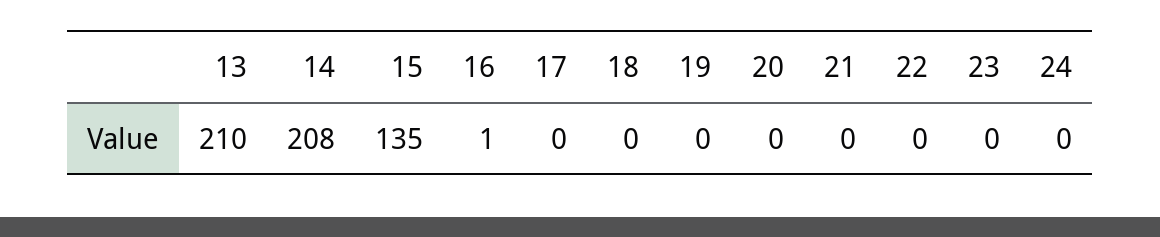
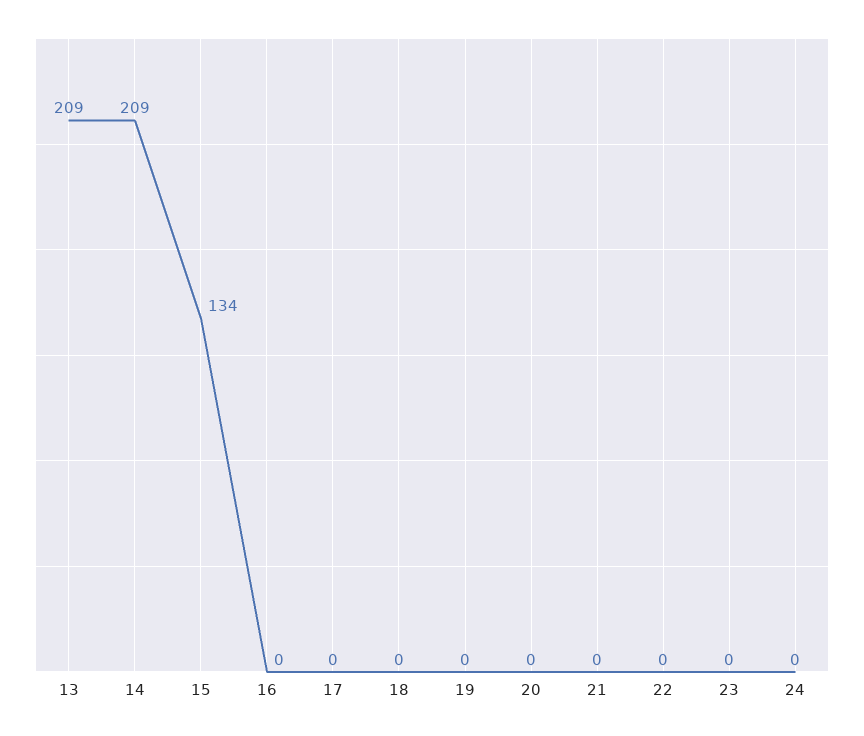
13: 210 -> 209
14: 208 -> 209
15: 135 -> 134
16: 1 -> 0

